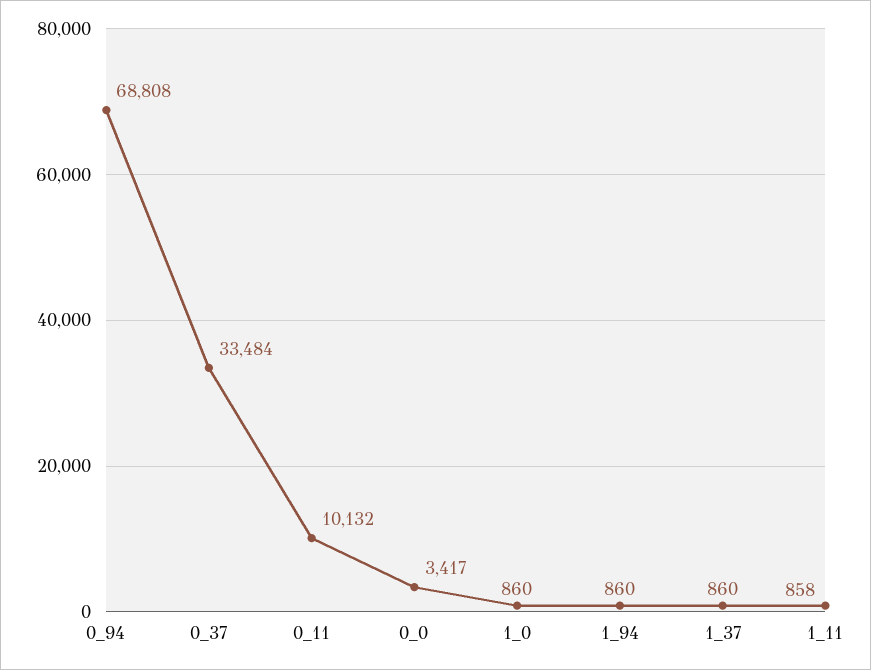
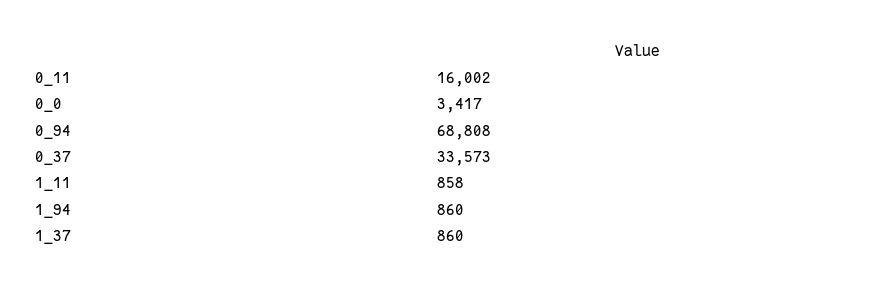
0_37: 33484 -> 33573
0_11: 10132 -> 16002
1_0: 860 -> none

